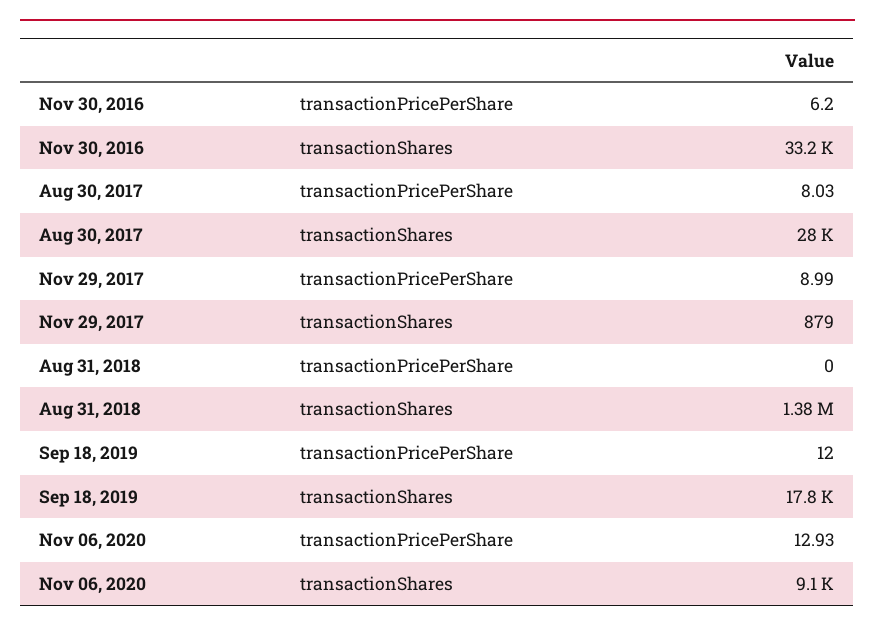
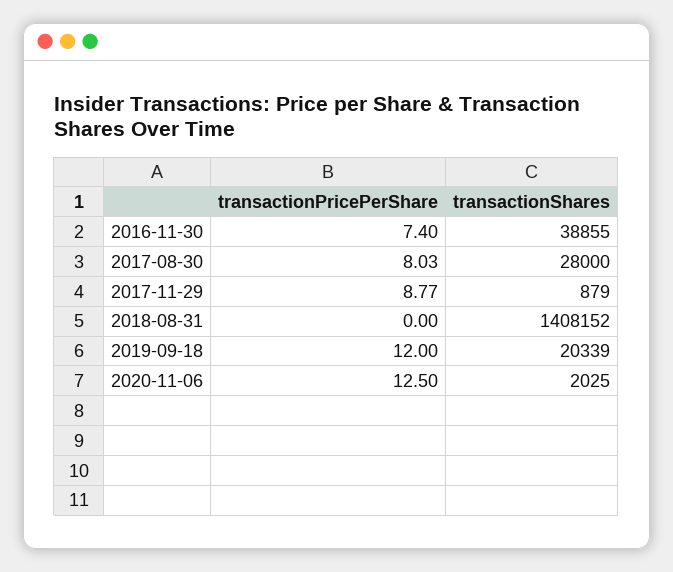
Nov 30, 2016, transactionPricePerShare: 6.2 -> 7.4
Nov 30, 2016, transactionShares: 33200 -> 38855
Nov 29, 2017, transactionPricePerShare: 8.99 -> 8.77
Aug 31, 2018, transactionShares: 1380000 -> 1408152
Sep 18, 2019, transactionShares: 17800 -> 20339
Nov 06, 2020, transactionPricePerShare: 12.93 -> 12.5
Nov 06, 2020, transactionShares: 9100 -> 2025

